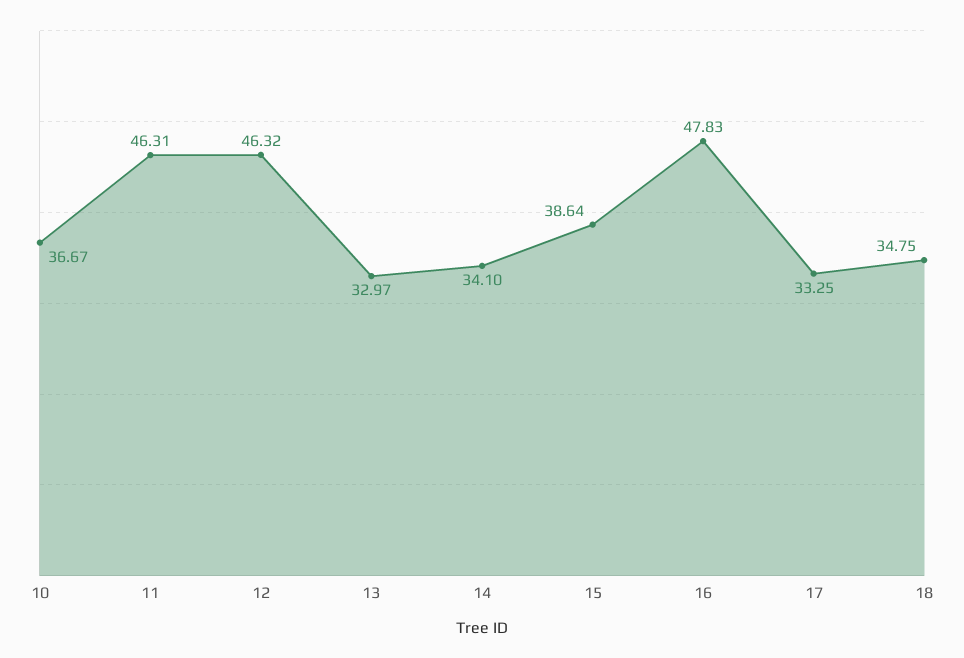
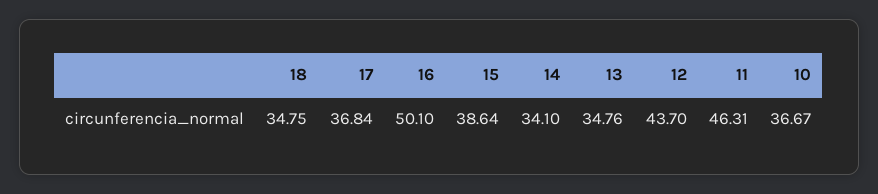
12: 46.32 -> 43.7
13: 32.97 -> 34.76
16: 47.83 -> 50.1
17: 33.25 -> 36.84

